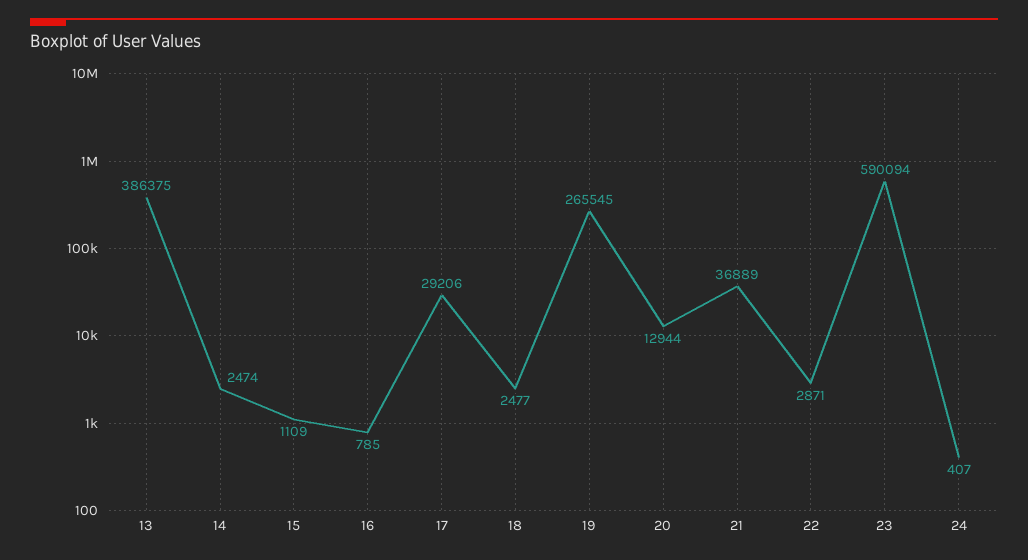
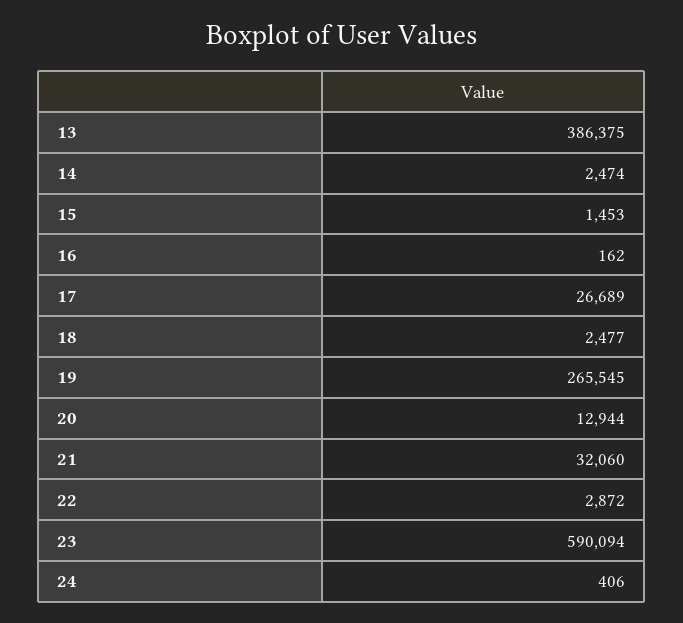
15: 1109 -> 1453
16: 785 -> 162
17: 29206 -> 26689
21: 36889 -> 32060
22: 2871 -> 2872
24: 407 -> 406

